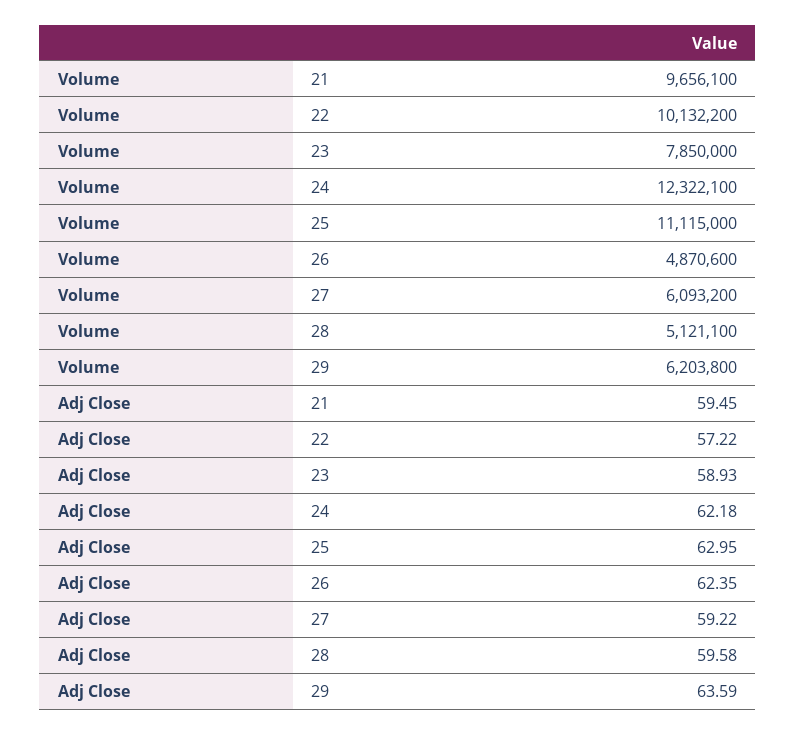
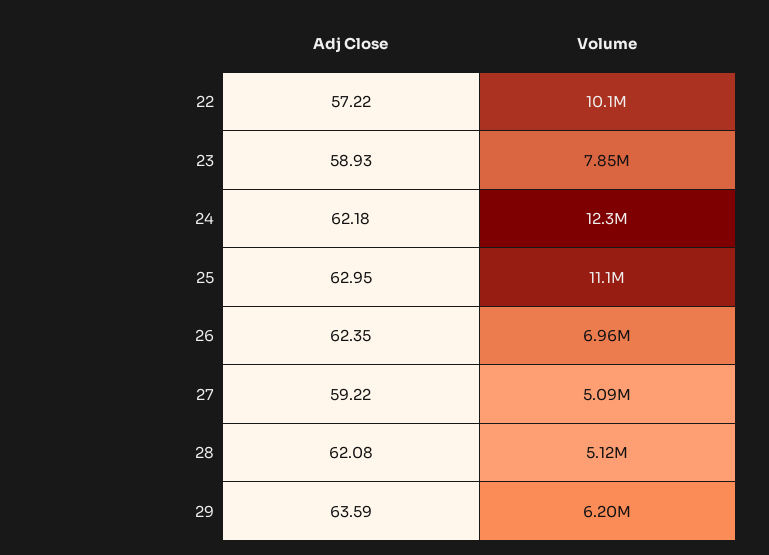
Volume, 21: 9656100 -> none
Volume, 26: 4870600 -> 6960000
Volume, 27: 6093200 -> 5090000
Adj Close, 21: 59.45 -> none
Adj Close, 28: 59.58 -> 62.08

